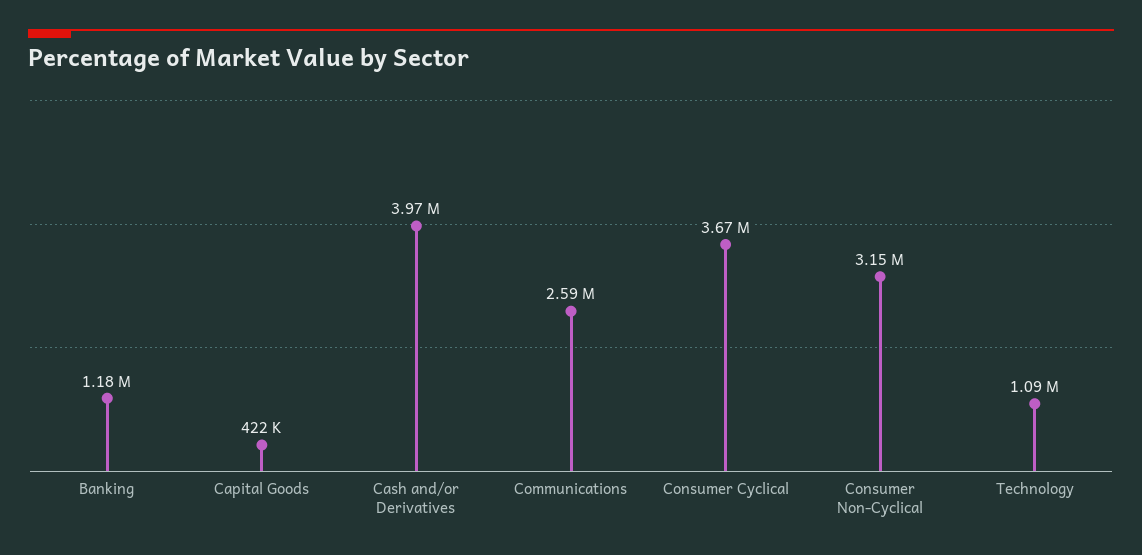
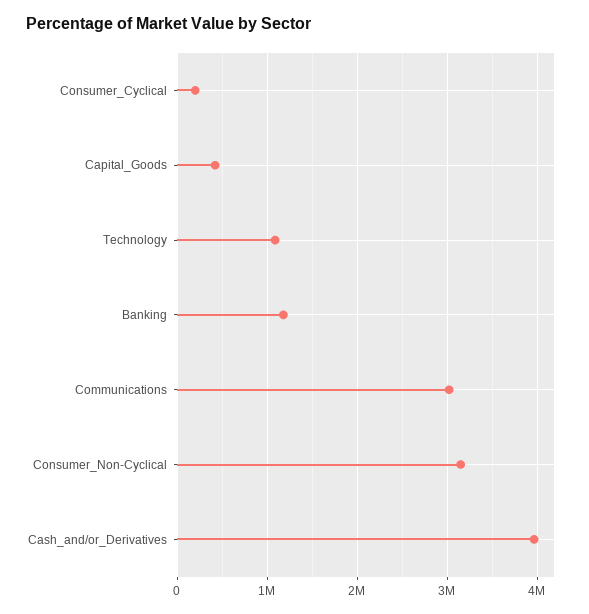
Communications: 2590000 -> 3000000
Consumer Cyclical: 3670000 -> 200000

